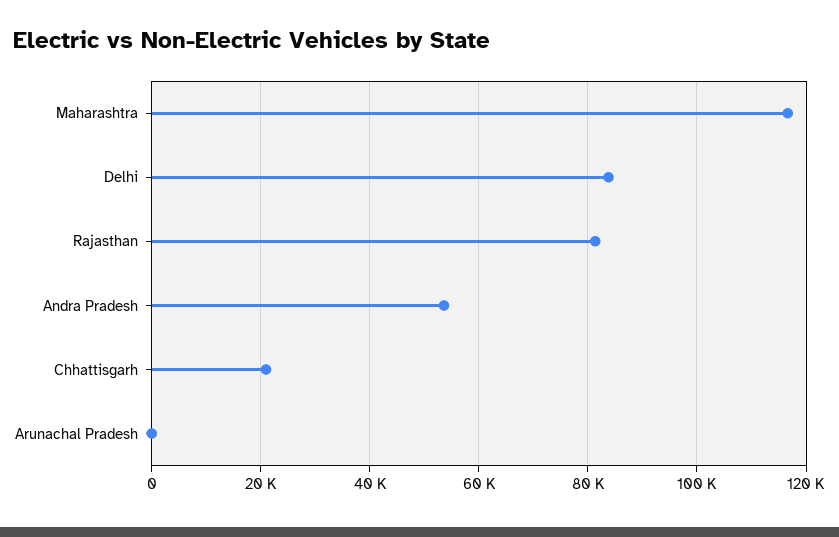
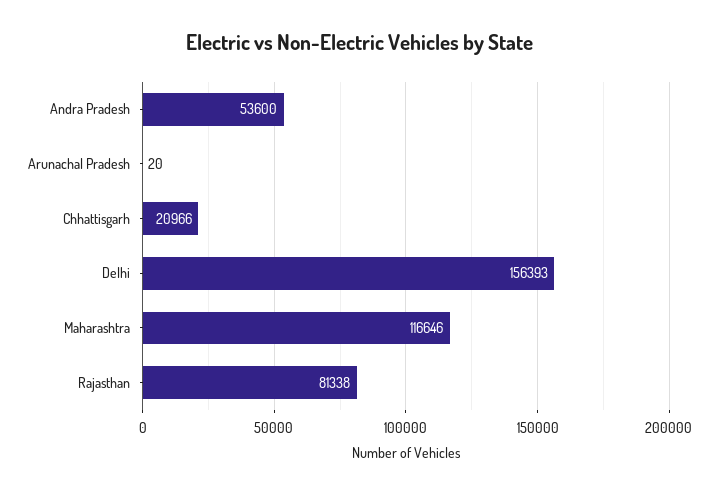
Delhi: 84000 -> 156393

